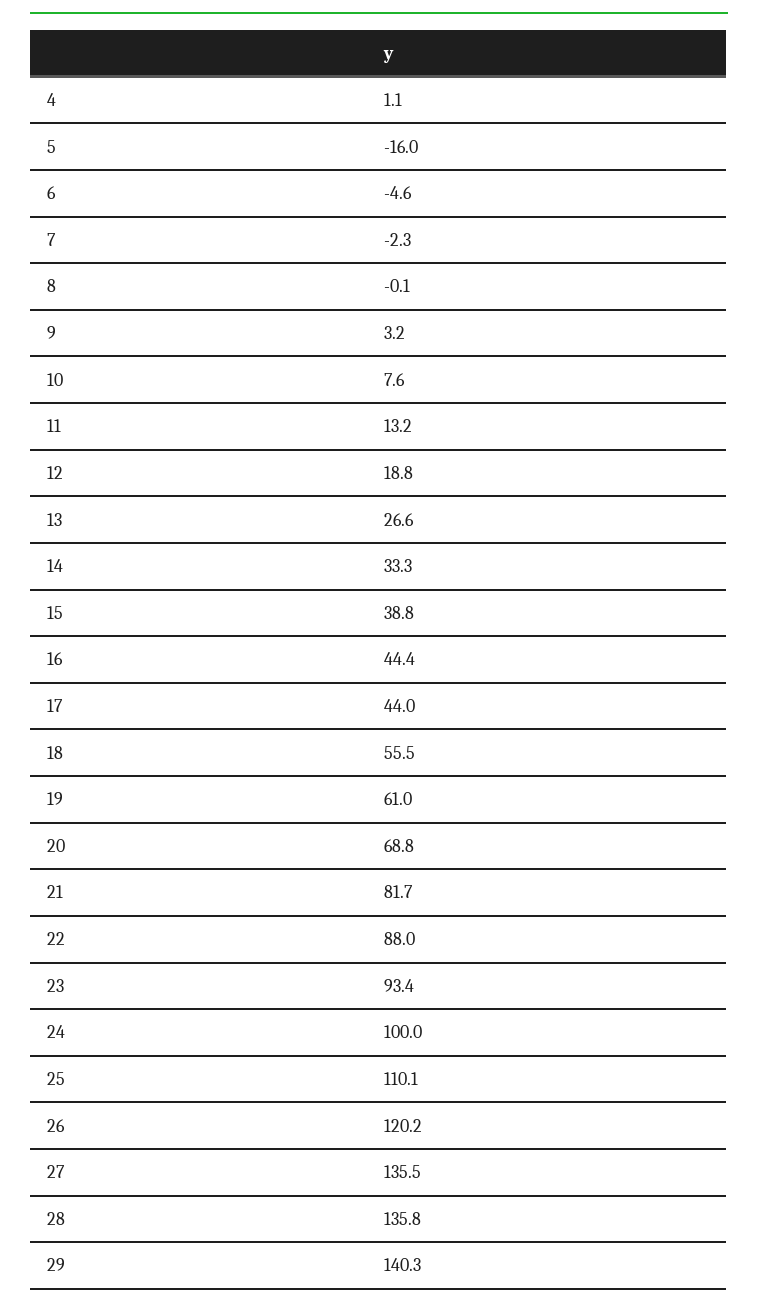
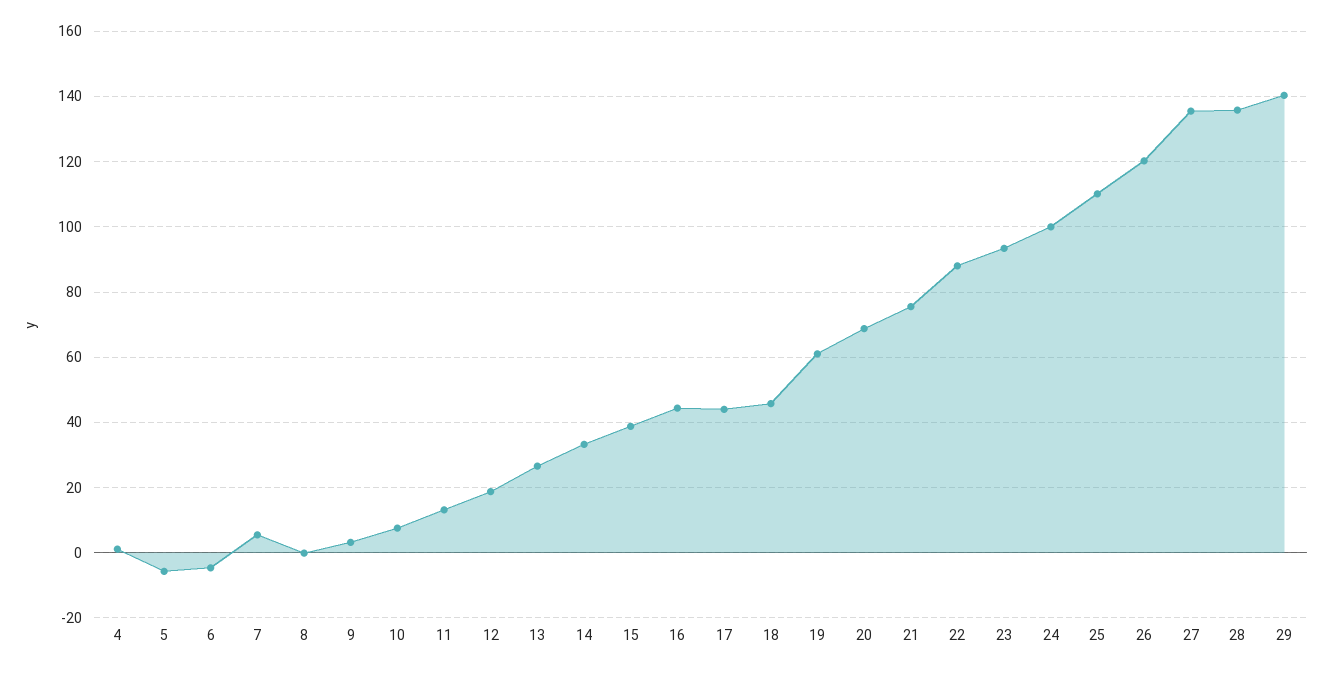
5: -16 -> -6
7: -2.3 -> 6
18: 55.5 -> 46
21: 81.7 -> 76

